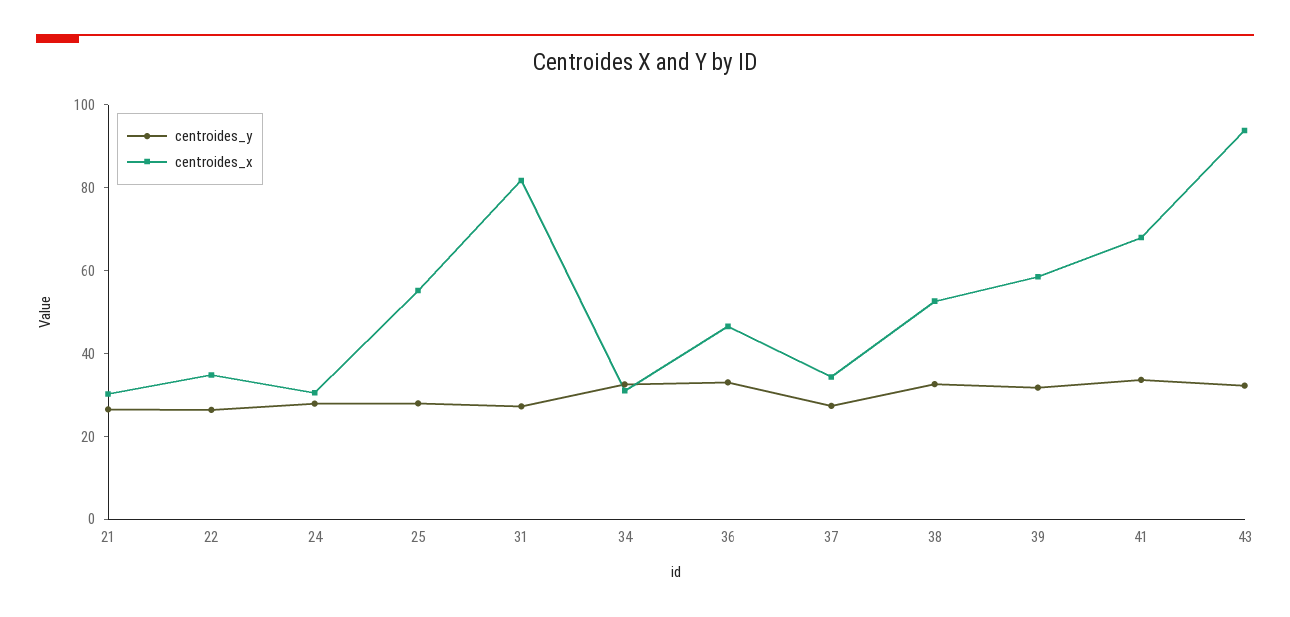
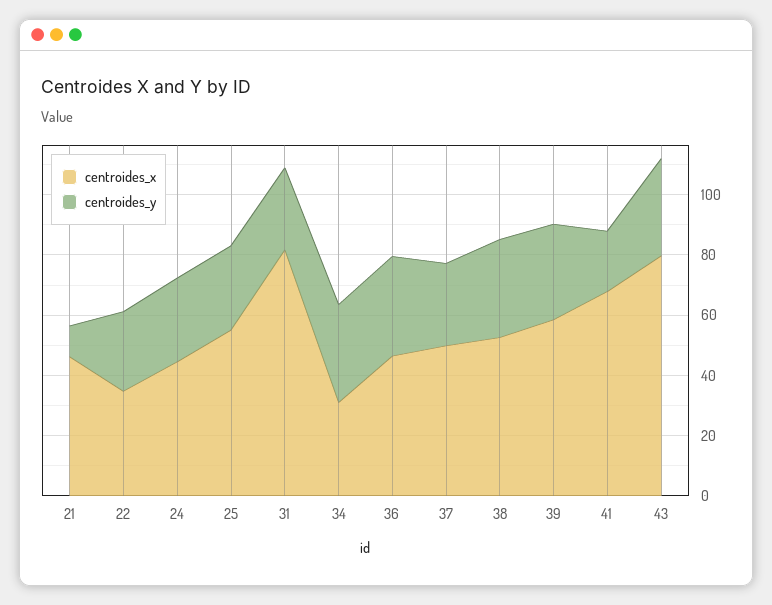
centroides_y, 21: 25 -> 10
centroides_x, 21: 30 -> 45
centroides_x, 24: 30 -> 45
centroides_x, 37: 35 -> 50
centroides_y, 41: 35 -> 20
centroides_x, 43: 95 -> 80

